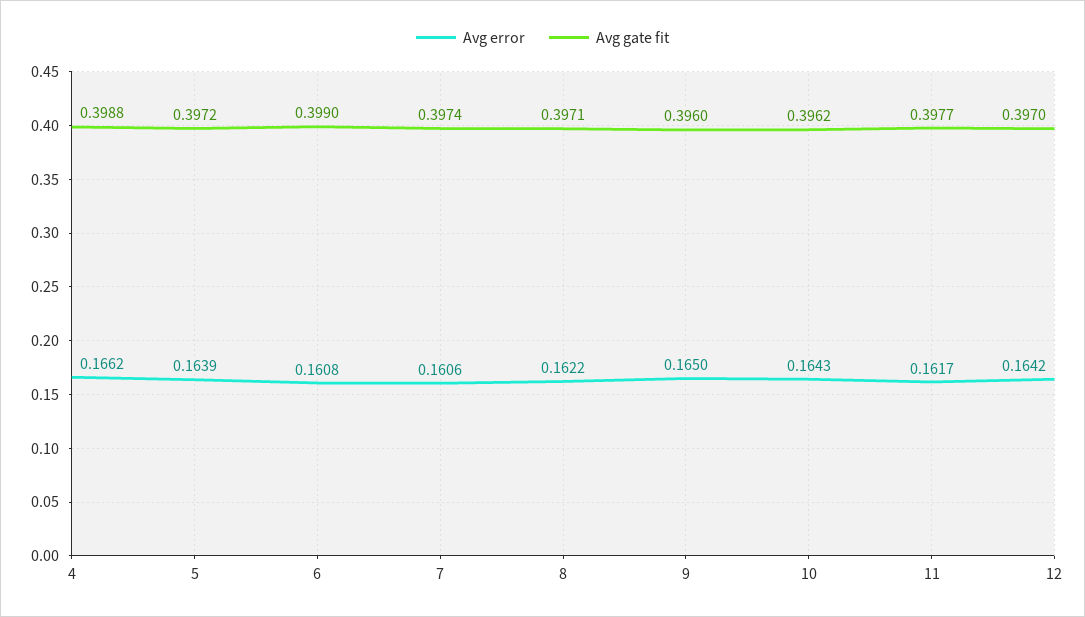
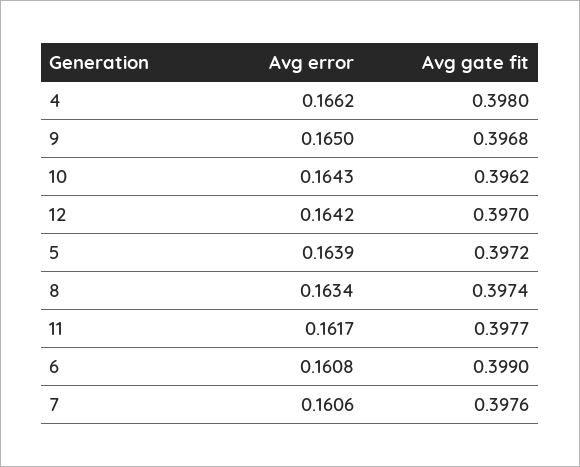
Avg gate fit, 4: 0.3988 -> 0.398
Avg gate fit, 7: 0.3974 -> 0.3976
Avg error, 8: 0.1622 -> 0.1634
Avg gate fit, 8: 0.3971 -> 0.3974
Avg gate fit, 9: 0.396 -> 0.3968

